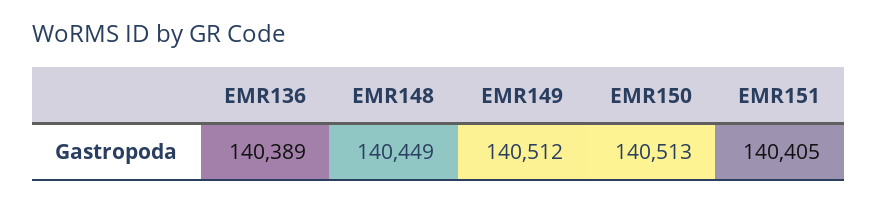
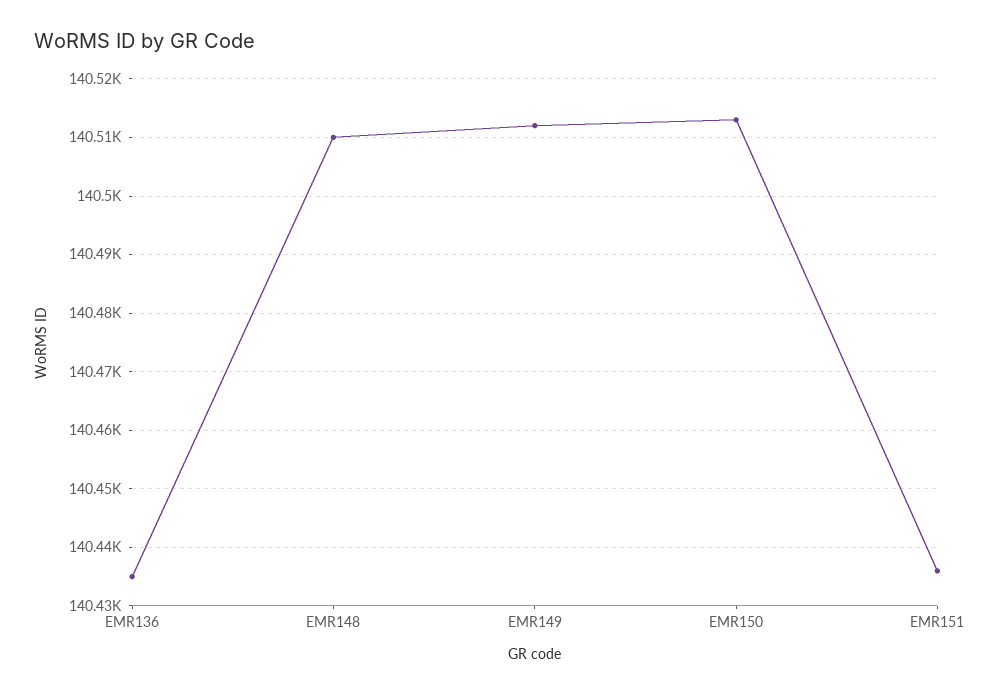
EMR136: 140389 -> 140435
EMR148: 140449 -> 140510
EMR151: 140405 -> 140435

